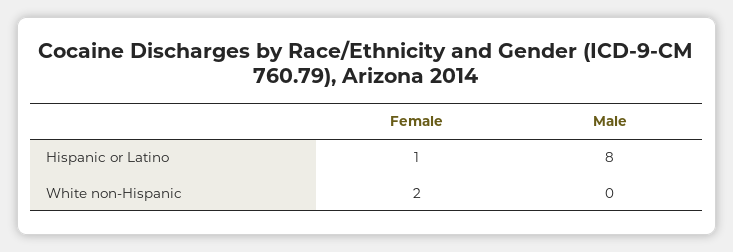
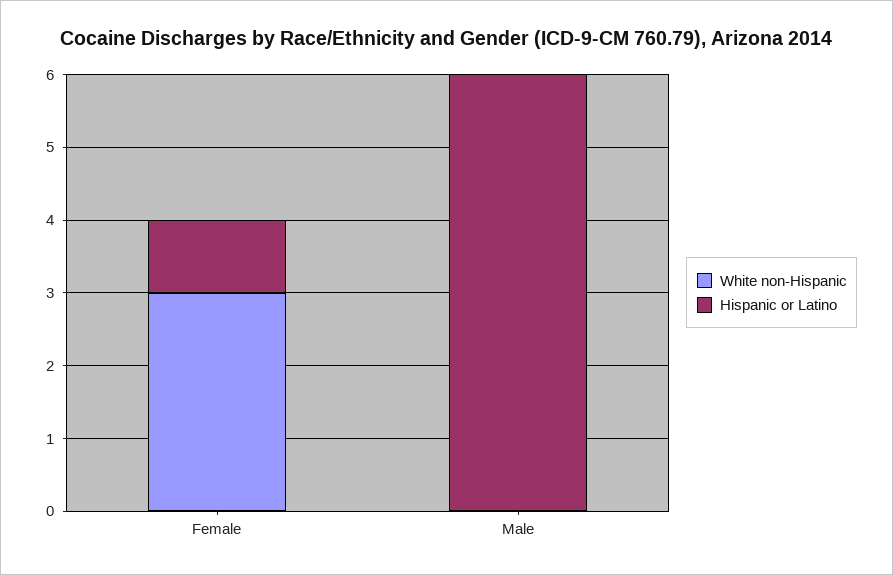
Hispanic or Latino, Male: 8 -> 6
White non-Hispanic, Female: 2 -> 3

